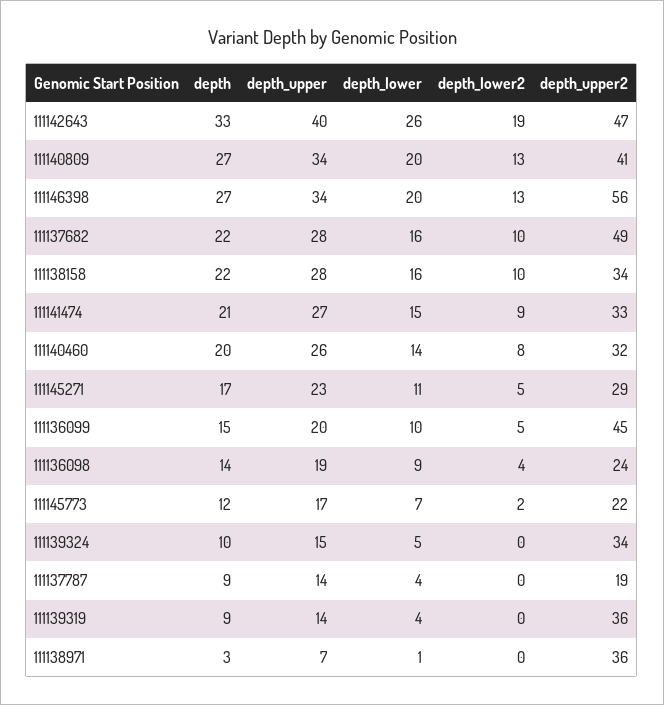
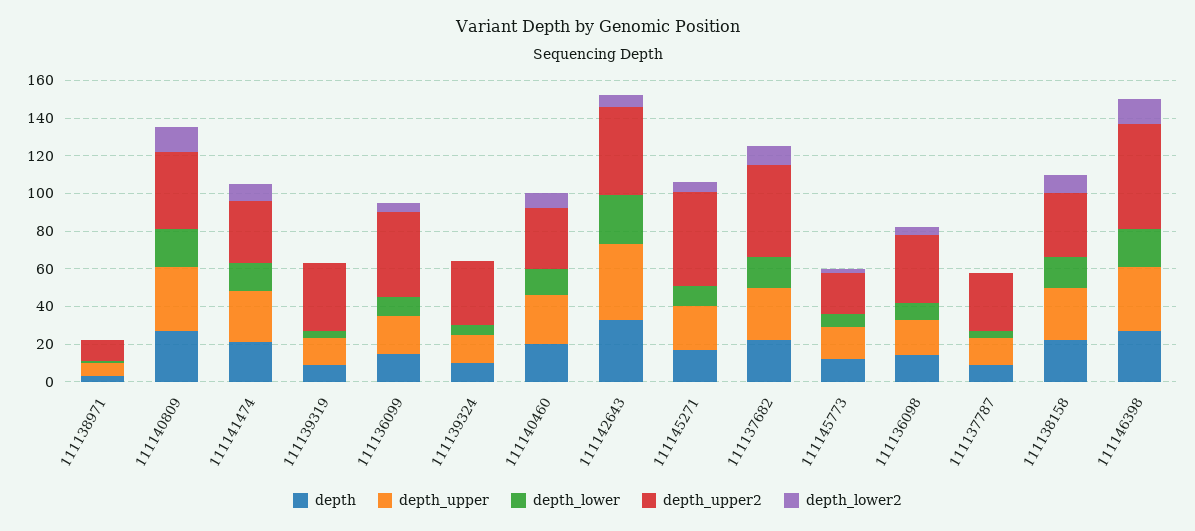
depth_lower2, 111142643: 19 -> 5
depth_upper2, 111145271: 29 -> 50
depth_upper2, 111136098: 24 -> 35
depth_upper2, 111137787: 19 -> 30
depth_upper2, 111138971: 36 -> 10

